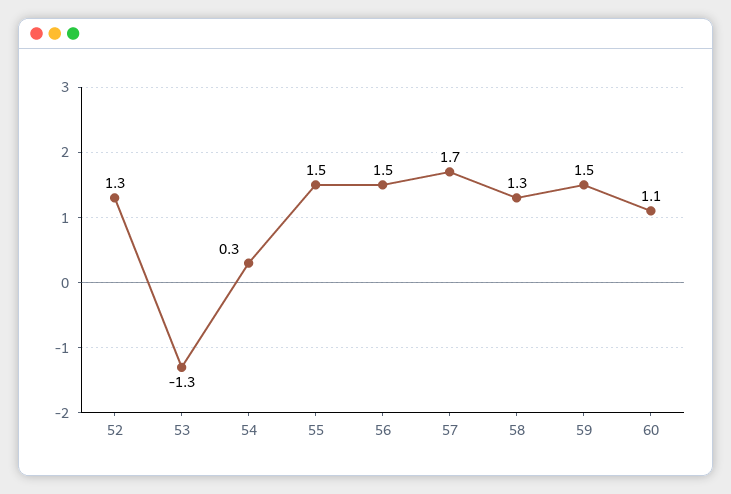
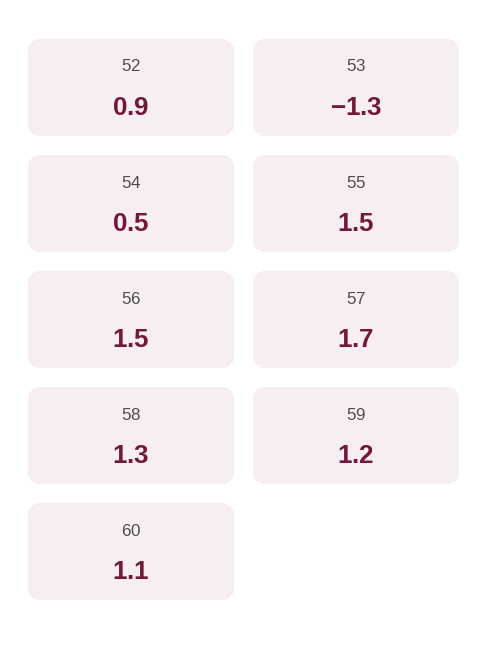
52: 1.3 -> 0.9
54: 0.3 -> 0.5
59: 1.5 -> 1.2

